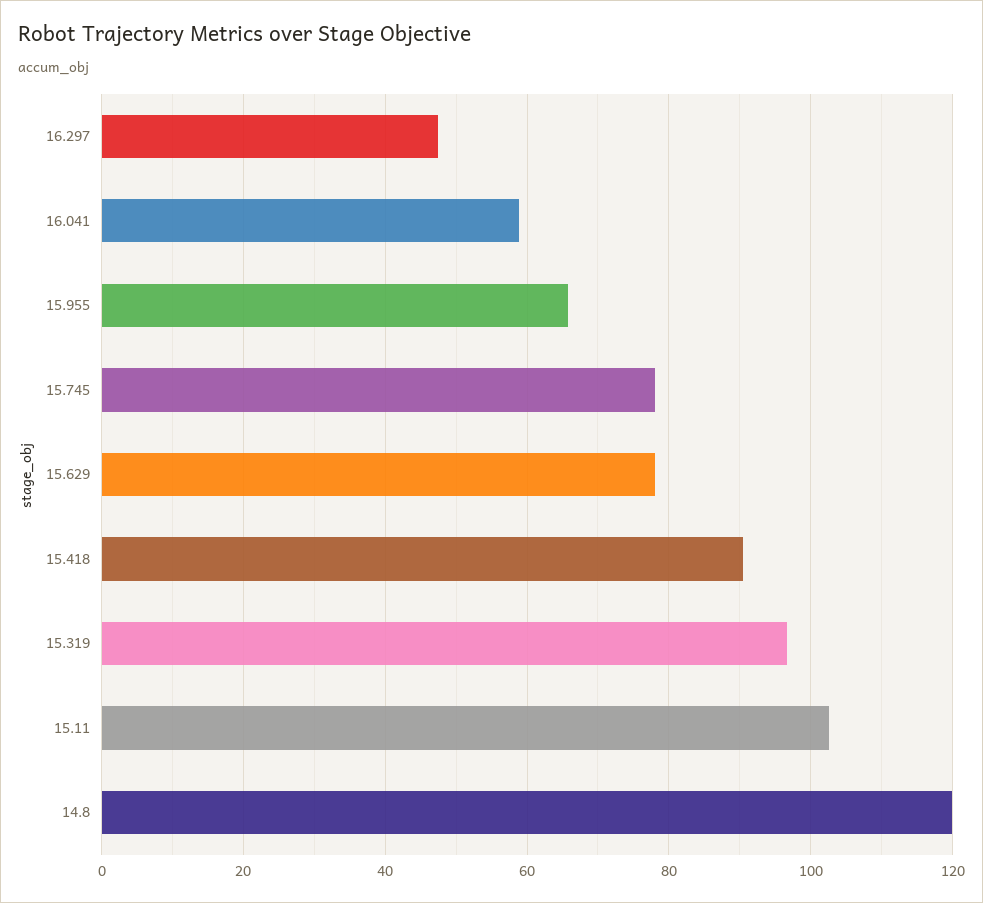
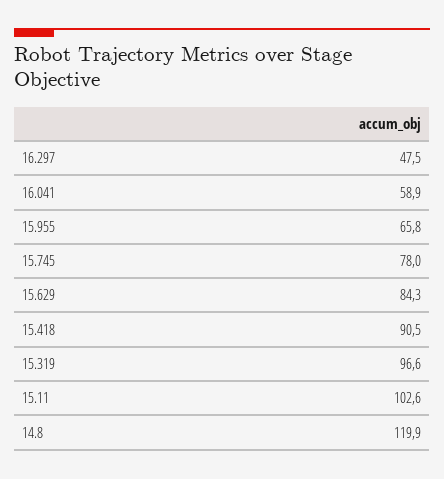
15.629: 78 -> 84.3

